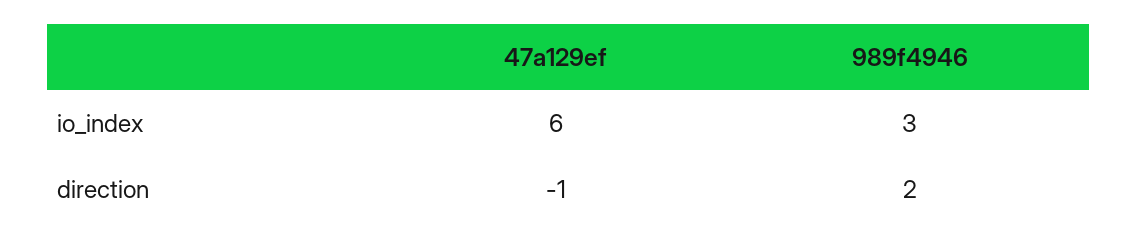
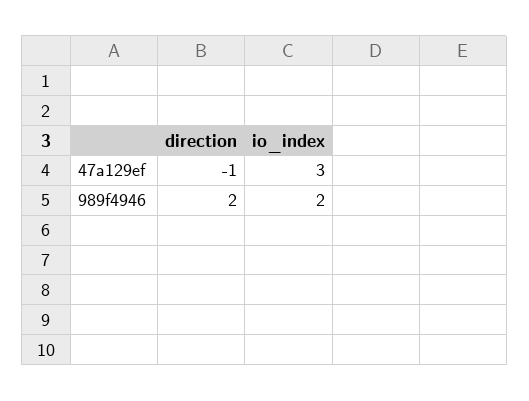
47a129ef, io_index: 6 -> 3
989f4946, io_index: 3 -> 2

